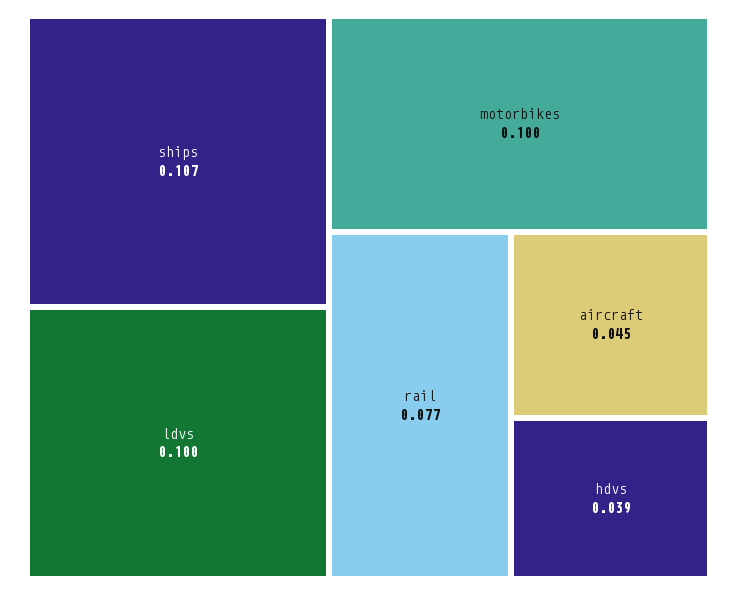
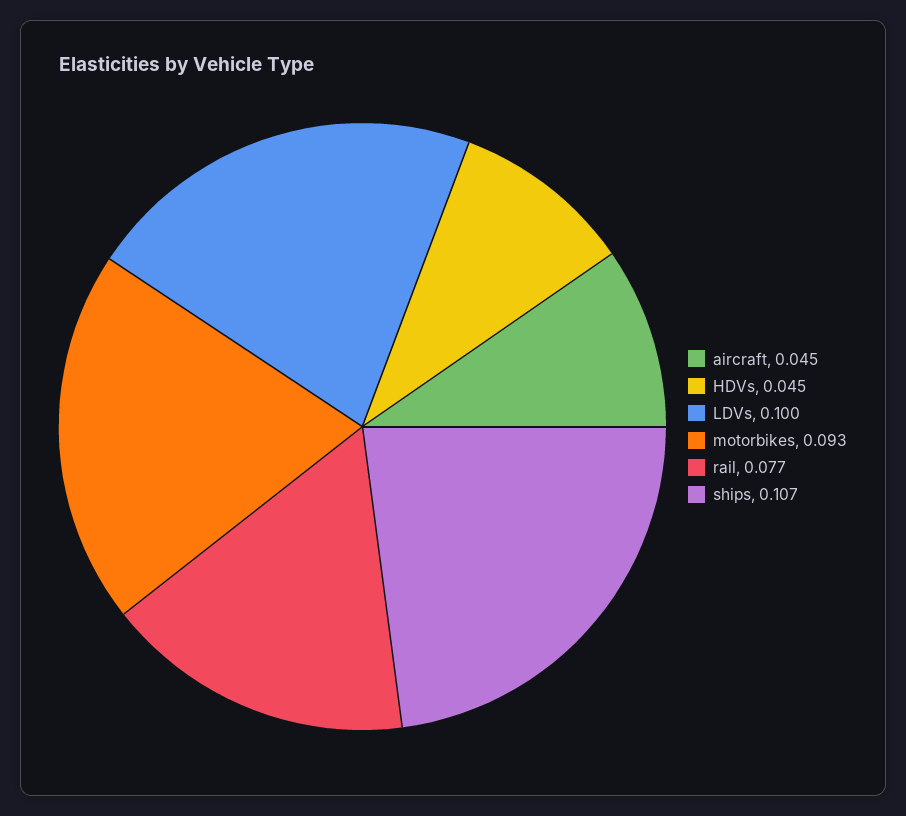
motorbikes: 0.1 -> 0.093
hdvs: 0.039 -> 0.045

